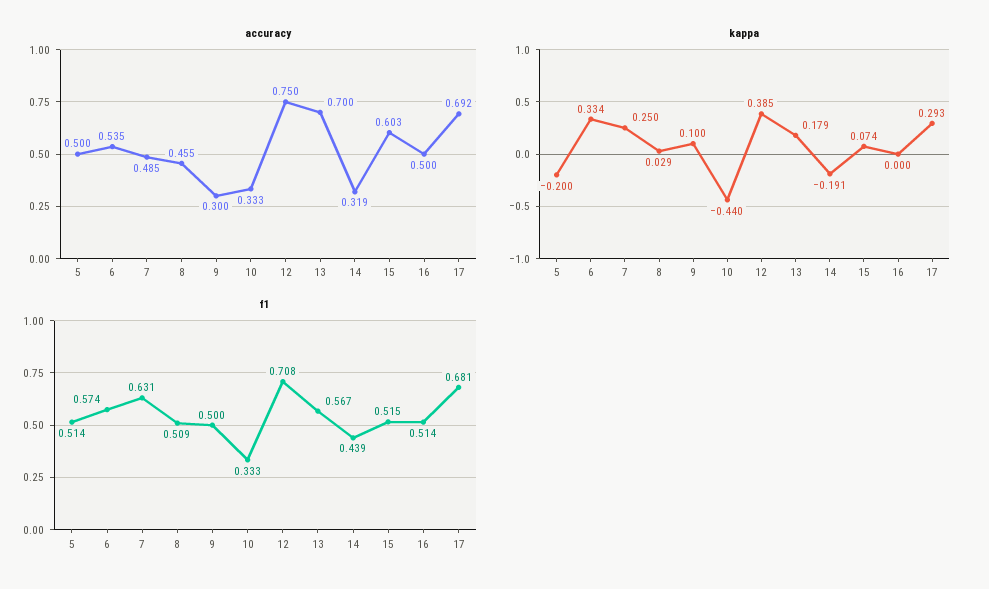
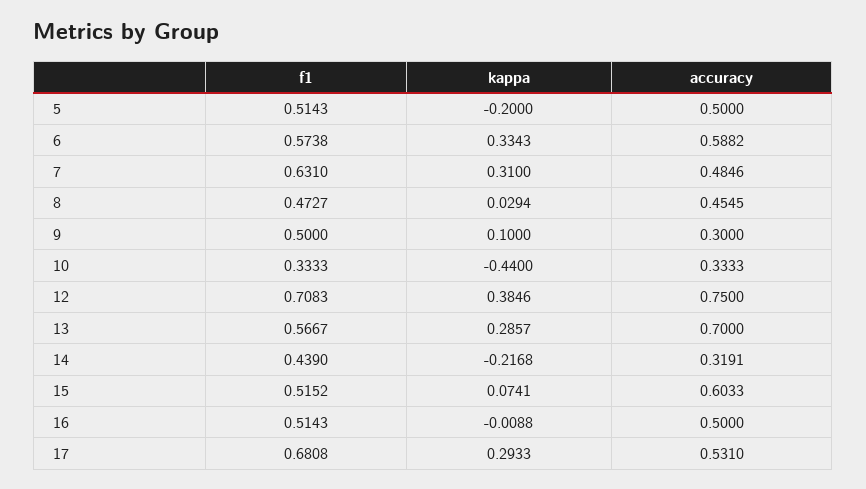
accuracy, 6: 0.535 -> 0.5882
accuracy, 17: 0.692 -> 0.531
kappa, 7: 0.25 -> 0.31
kappa, 13: 0.179 -> 0.2857
kappa, 14: -0.191 -> -0.2168
kappa, 16: 0 -> -0.0088
f1, 8: 0.509 -> 0.4727

